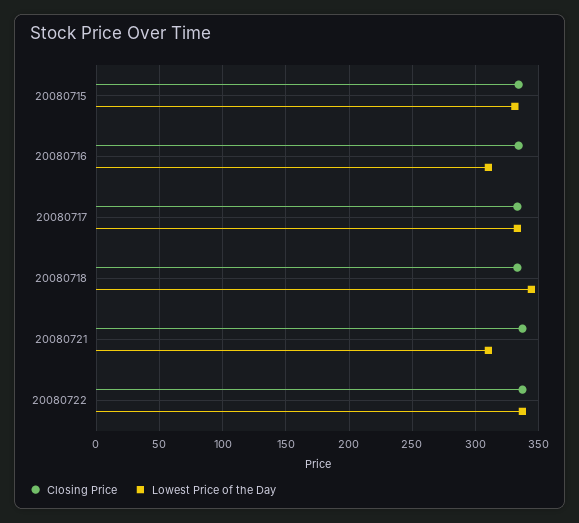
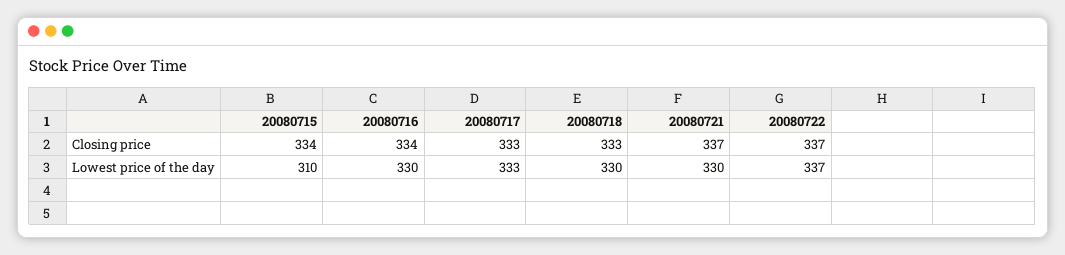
Lowest Price of the Day, 20080715: 330 -> 310
Lowest Price of the Day, 20080716: 310 -> 330
Lowest Price of the Day, 20080718: 345 -> 330
Lowest Price of the Day, 20080721: 310 -> 330

